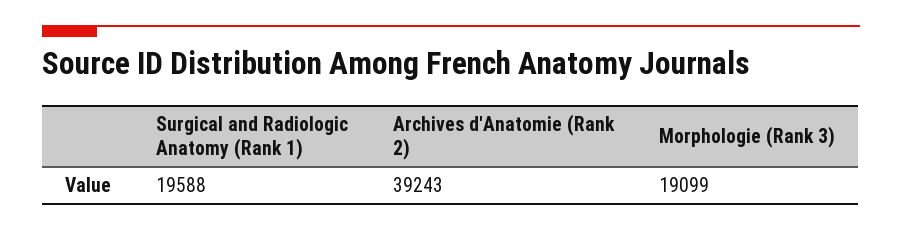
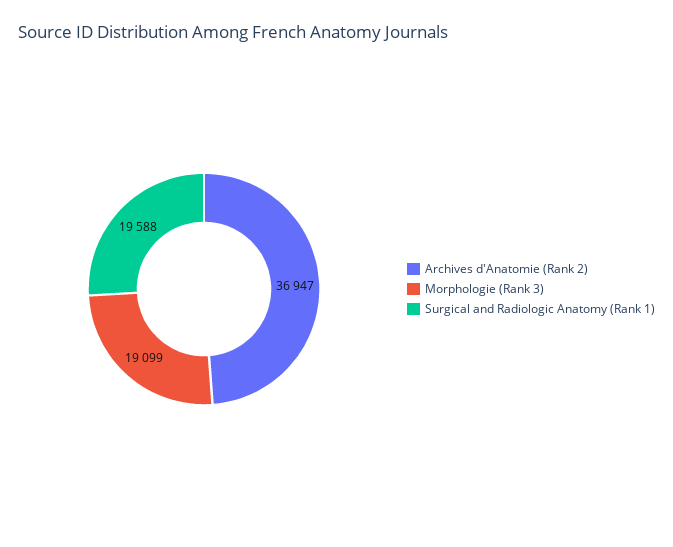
Archives d'Anatomie (Rank 2): 39243 -> 36947

